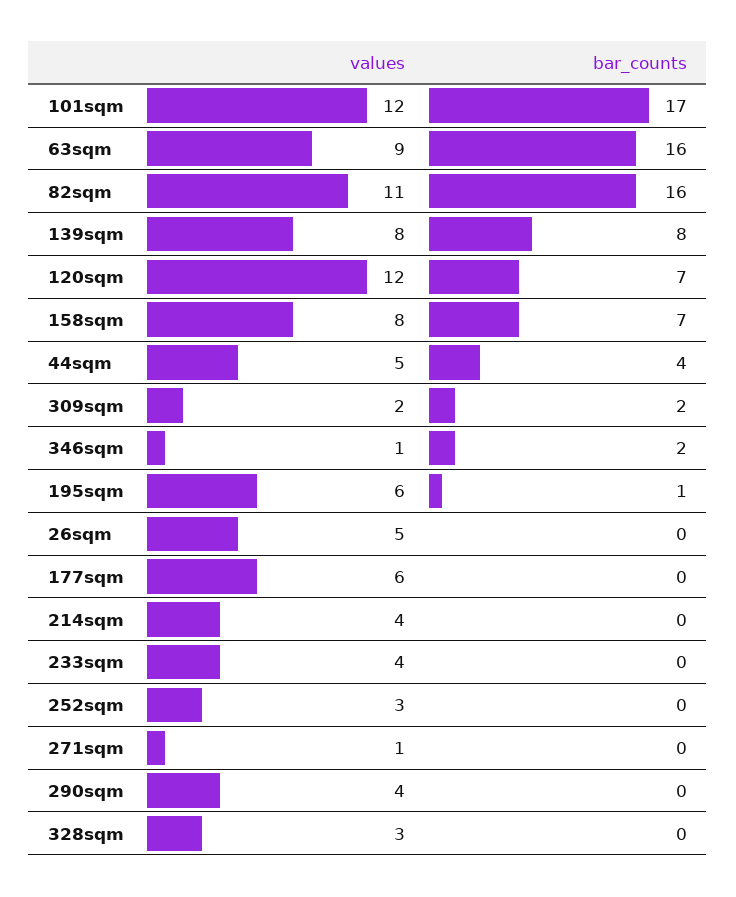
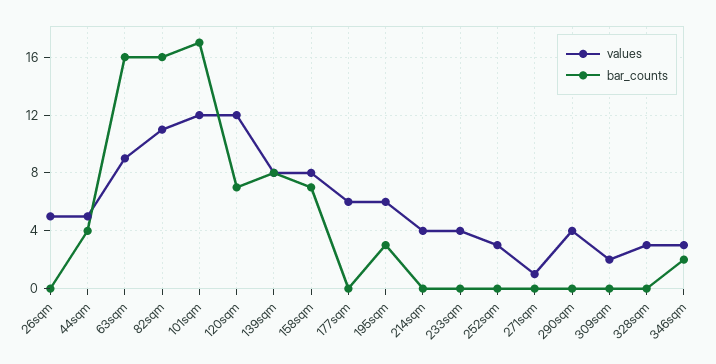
bar_counts, 309sqm: 2 -> 0
values, 346sqm: 1 -> 3
bar_counts, 195sqm: 1 -> 3

